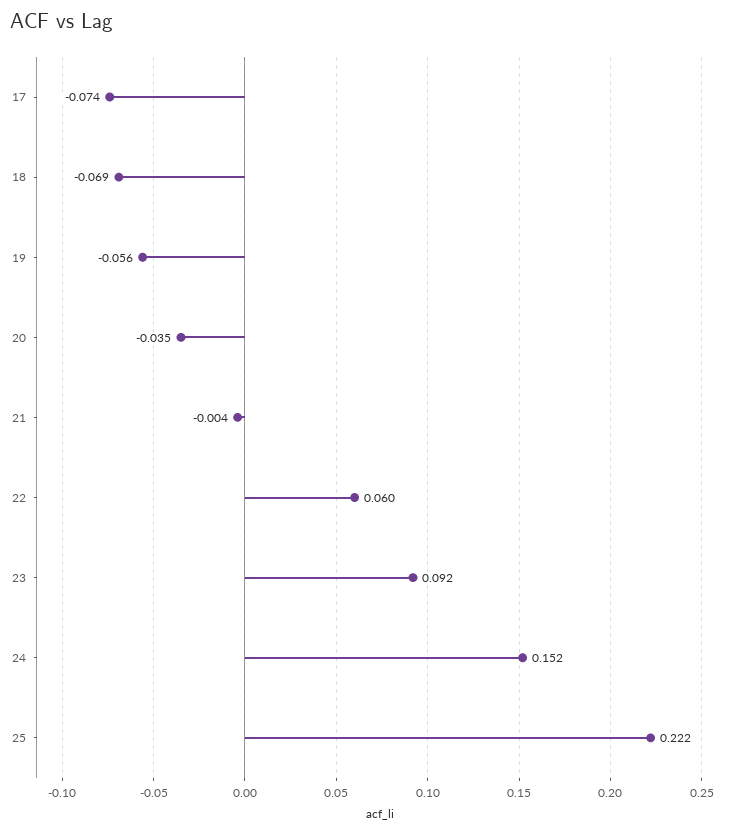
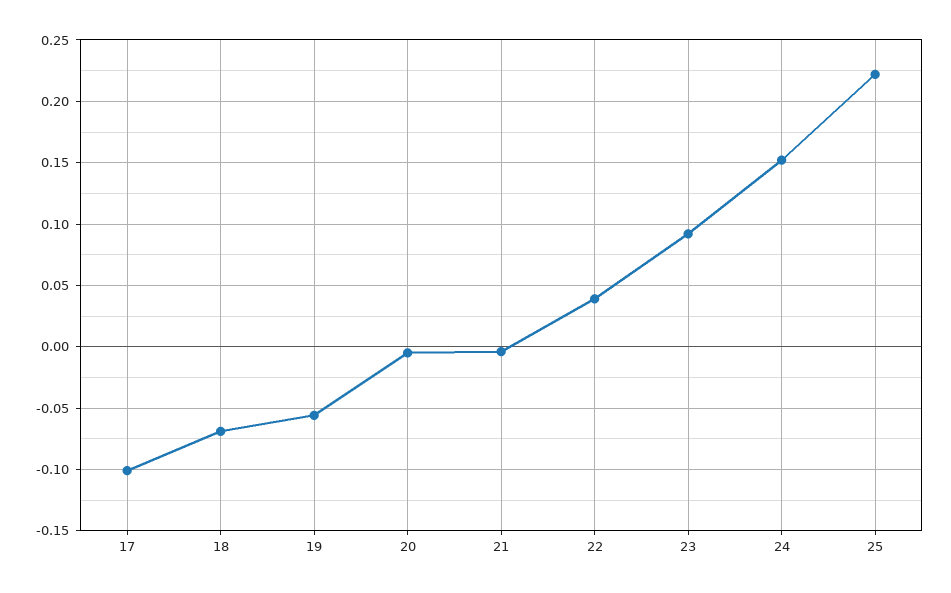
17: -0.074 -> -0.1
20: -0.035 -> -0.005
22: 0.06 -> 0.04

